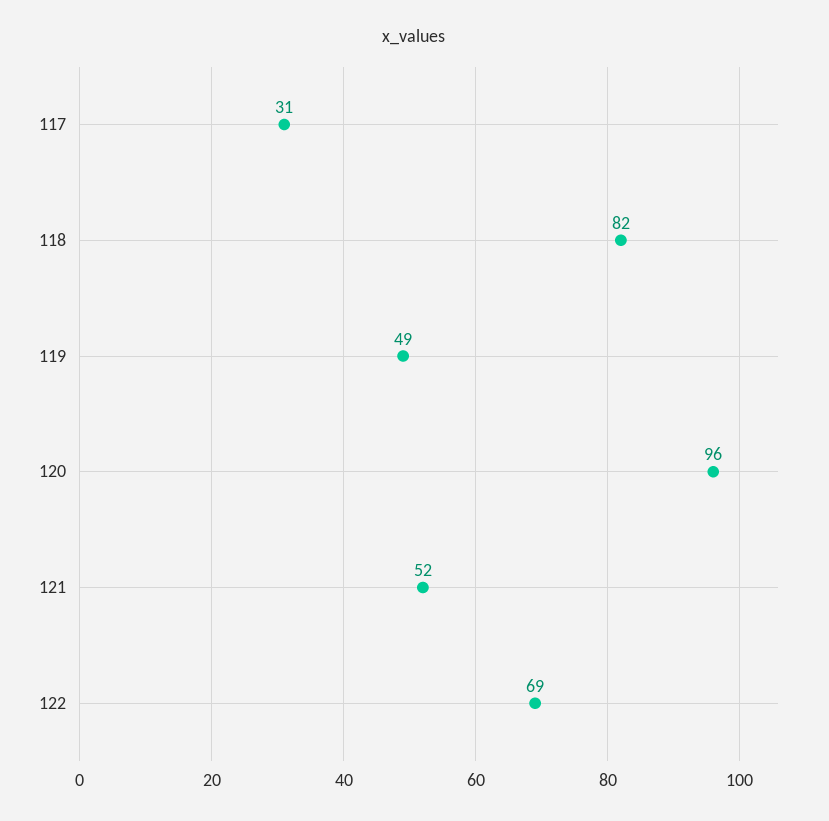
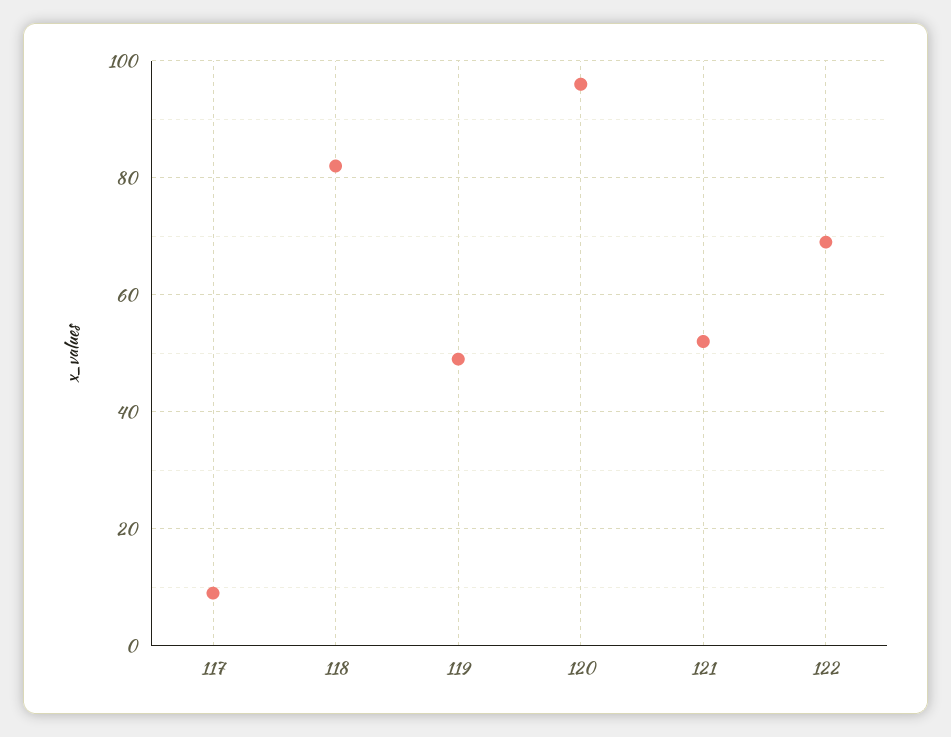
117: 31 -> 10

